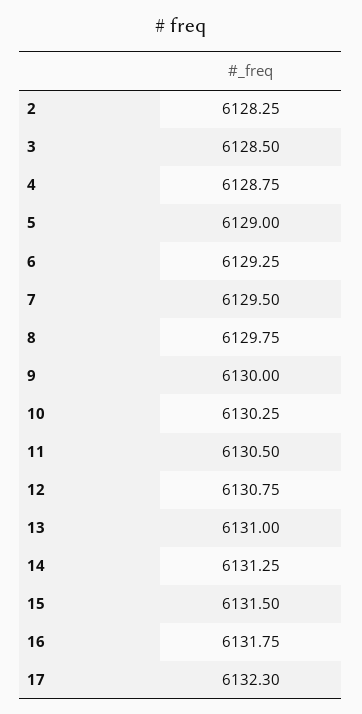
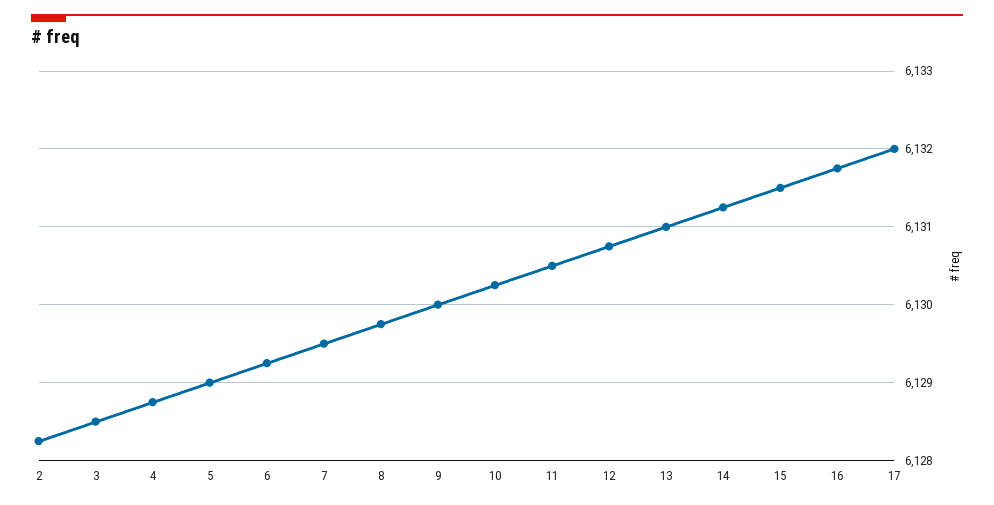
17: 6132.3 -> 6132

